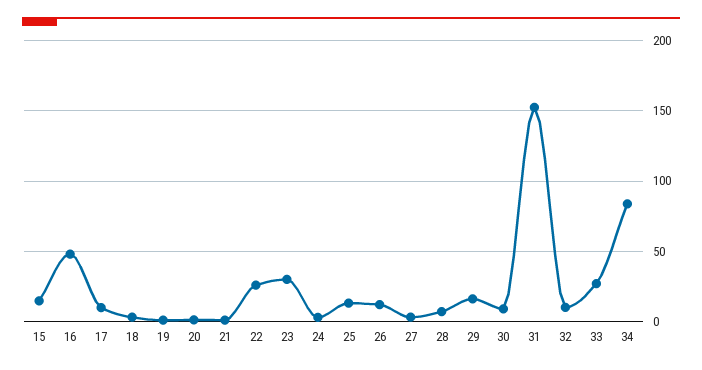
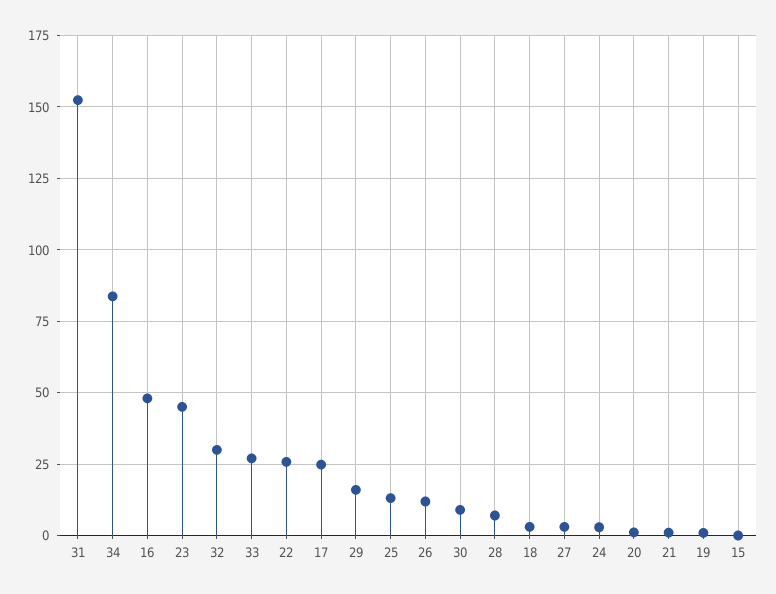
15: 15 -> 0
17: 10 -> 25
23: 30 -> 45
32: 10 -> 30

